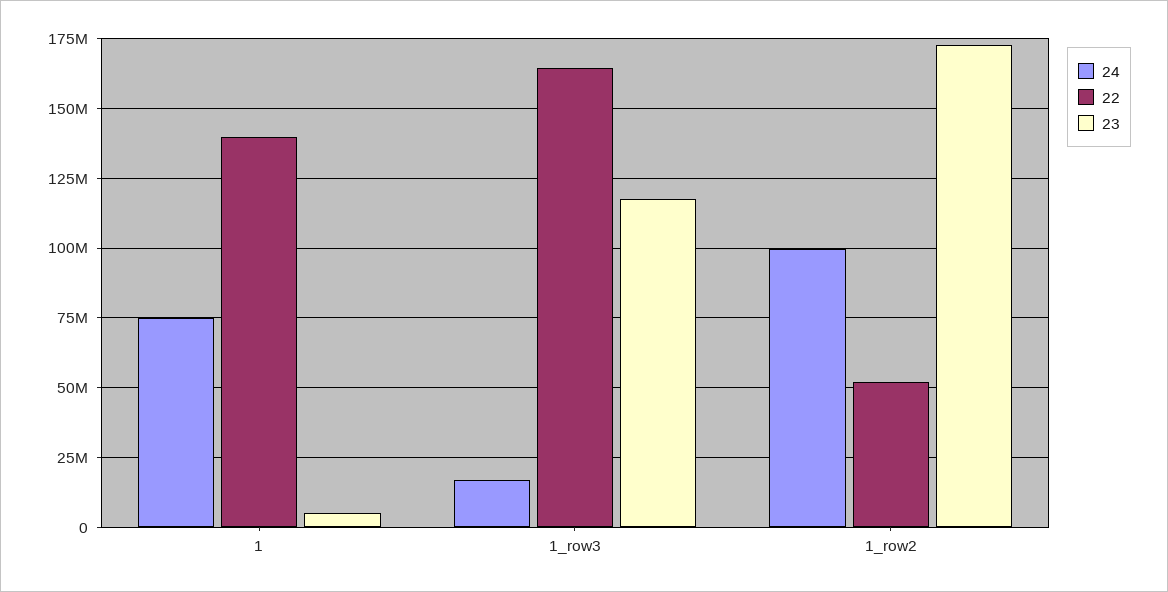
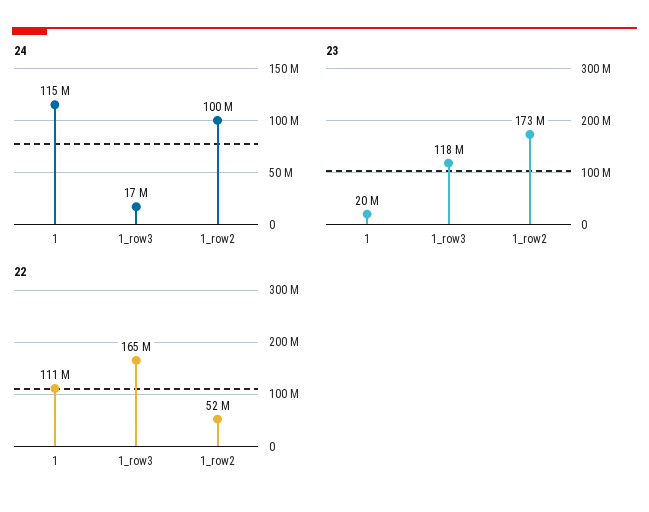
24, 1: 75000000 -> 115000000
22, 1: 140000000 -> 111000000
23, 1: 5000000 -> 20000000

